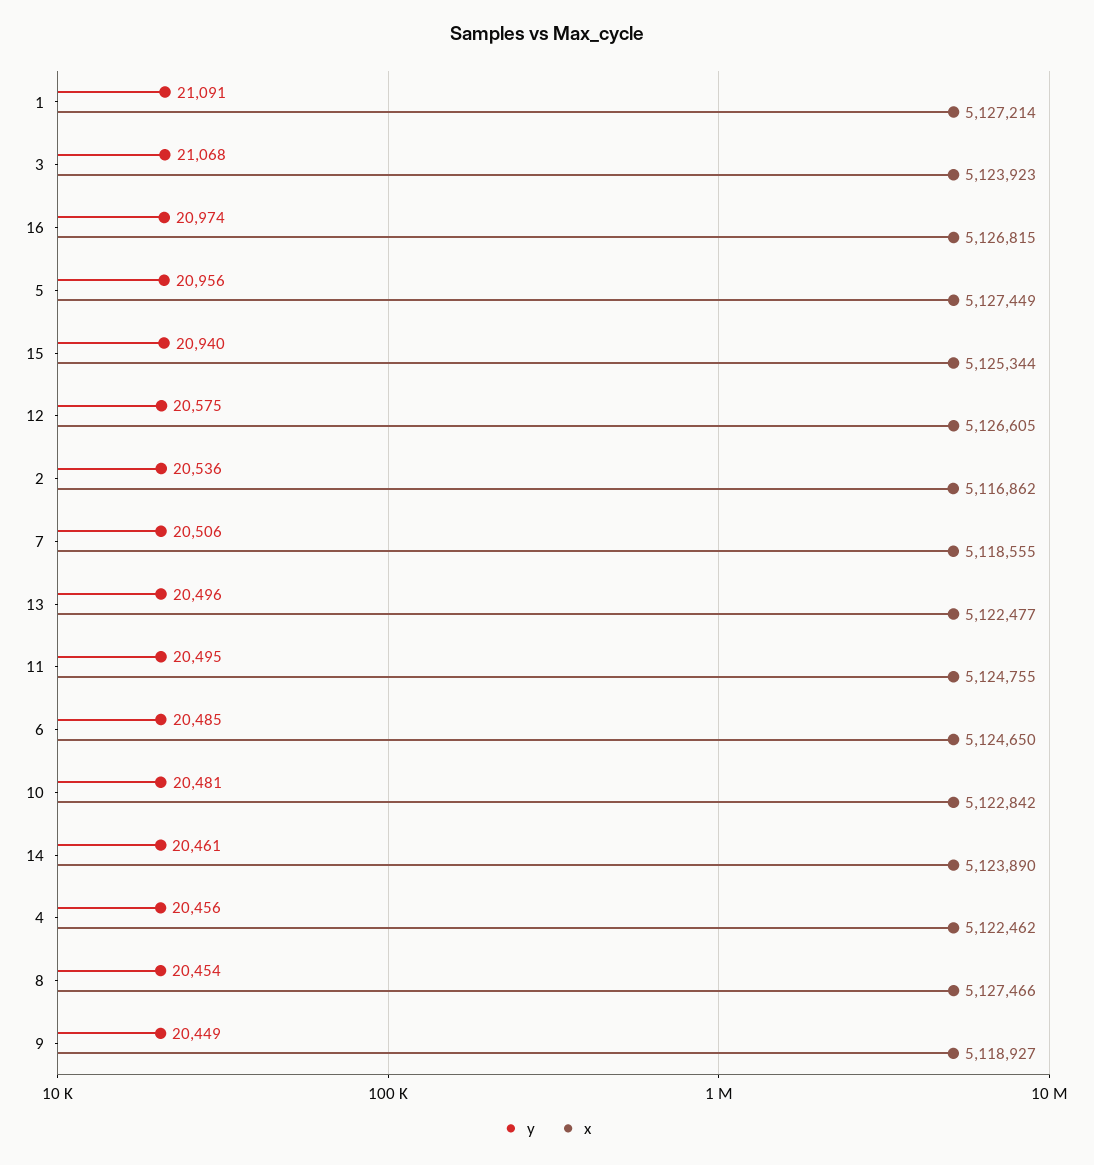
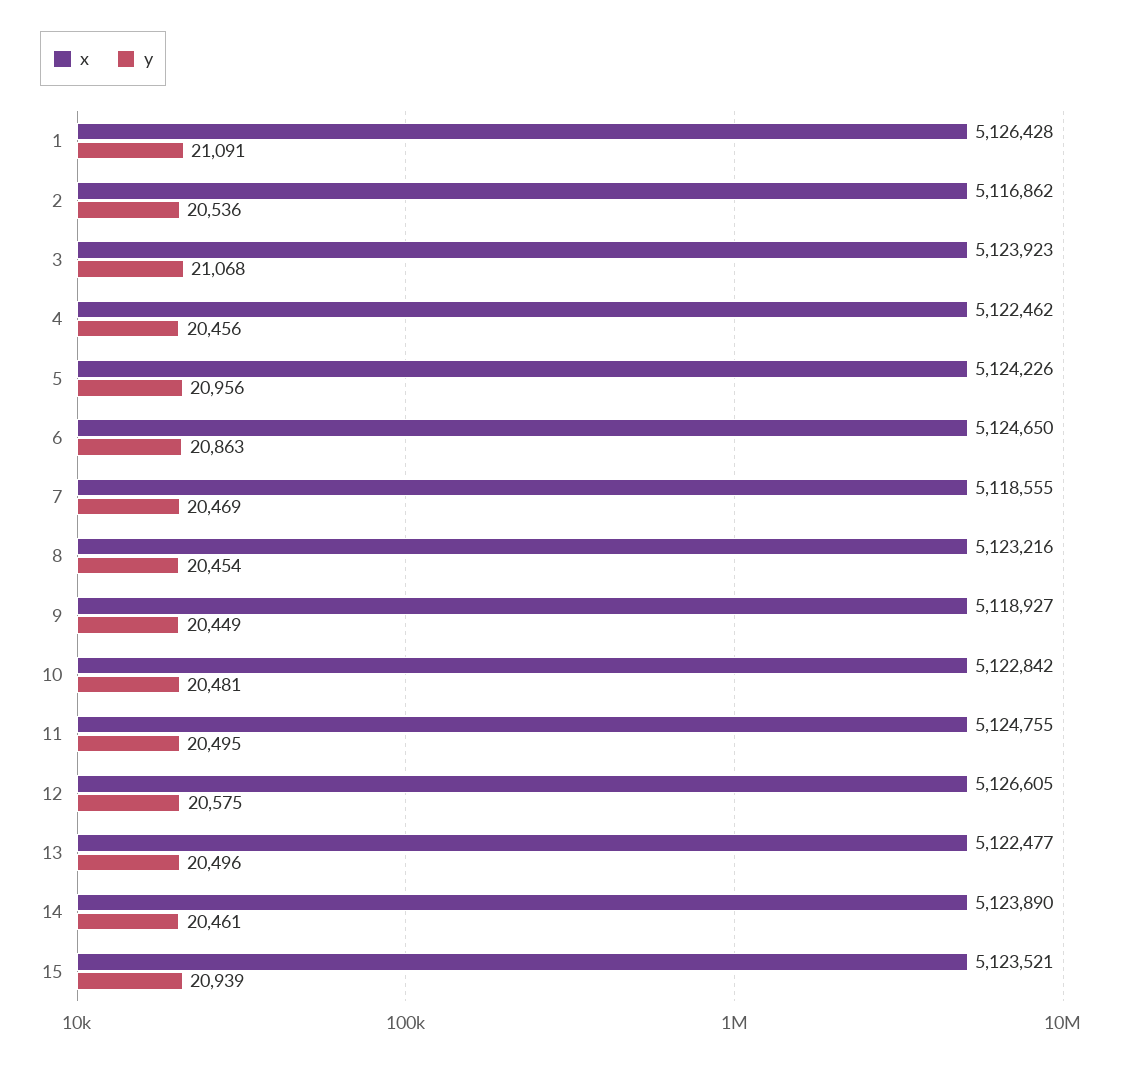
x, 1: 5127214 -> 5126428
y, 16: 20974 -> none
x, 16: 5126815 -> none
x, 5: 5127449 -> 5124226
y, 15: 20940 -> 20939
x, 15: 5125344 -> 5123521
y, 7: 20506 -> 20469
y, 6: 20485 -> 20863
x, 8: 5127466 -> 5123216

